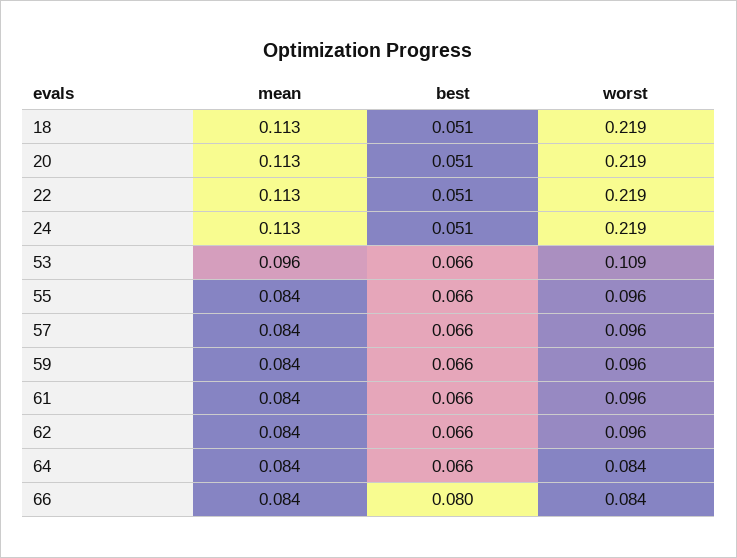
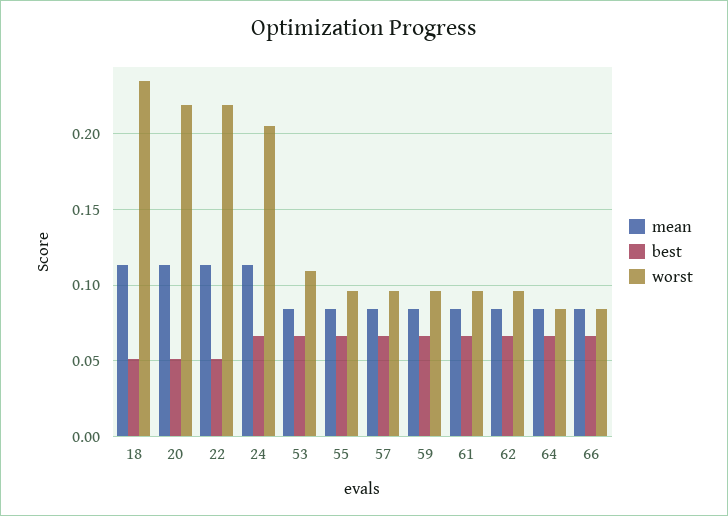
worst, 18: 0.219 -> 0.235
best, 24: 0.051 -> 0.065
worst, 24: 0.219 -> 0.205
mean, 53: 0.096 -> 0.085
best, 66: 0.08 -> 0.065

